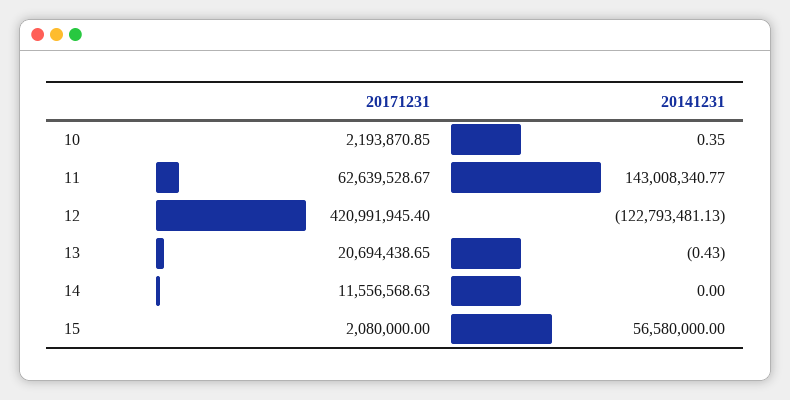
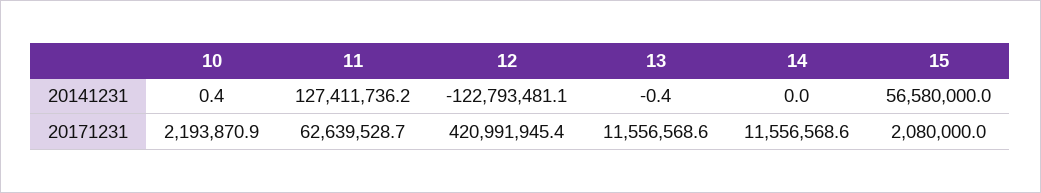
20141231, 11: 143008340.77 -> 127411736.2
20171231, 13: 20694438.65 -> 11556568.6

